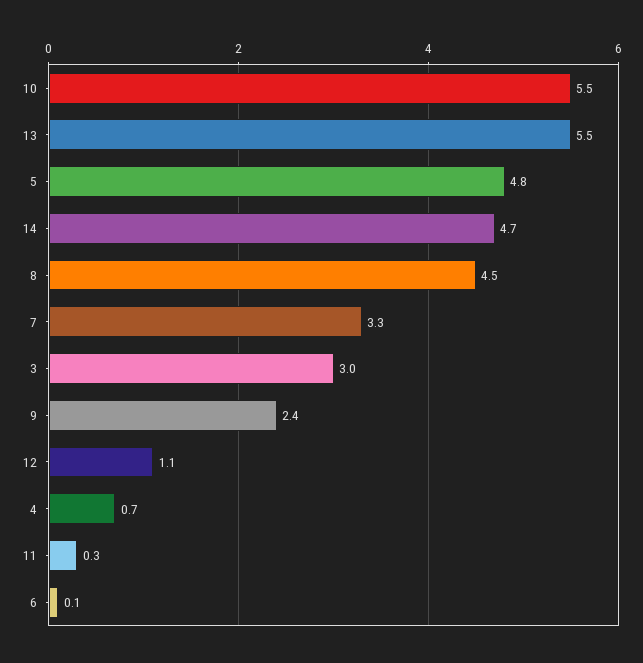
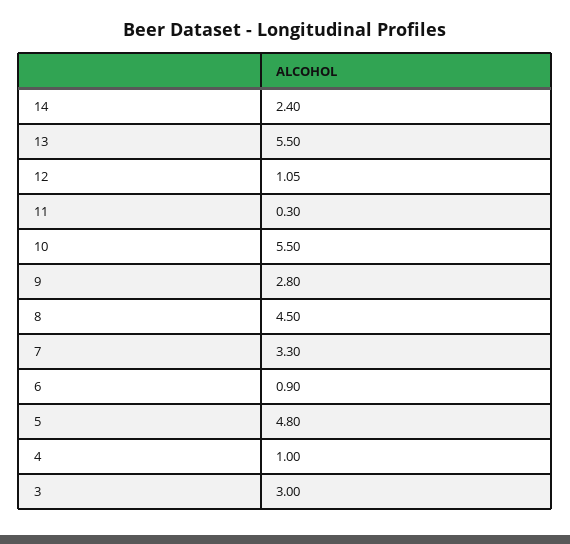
14: 4.7 -> 2.4
9: 2.4 -> 2.8
4: 0.7 -> 1
6: 0.1 -> 0.9

